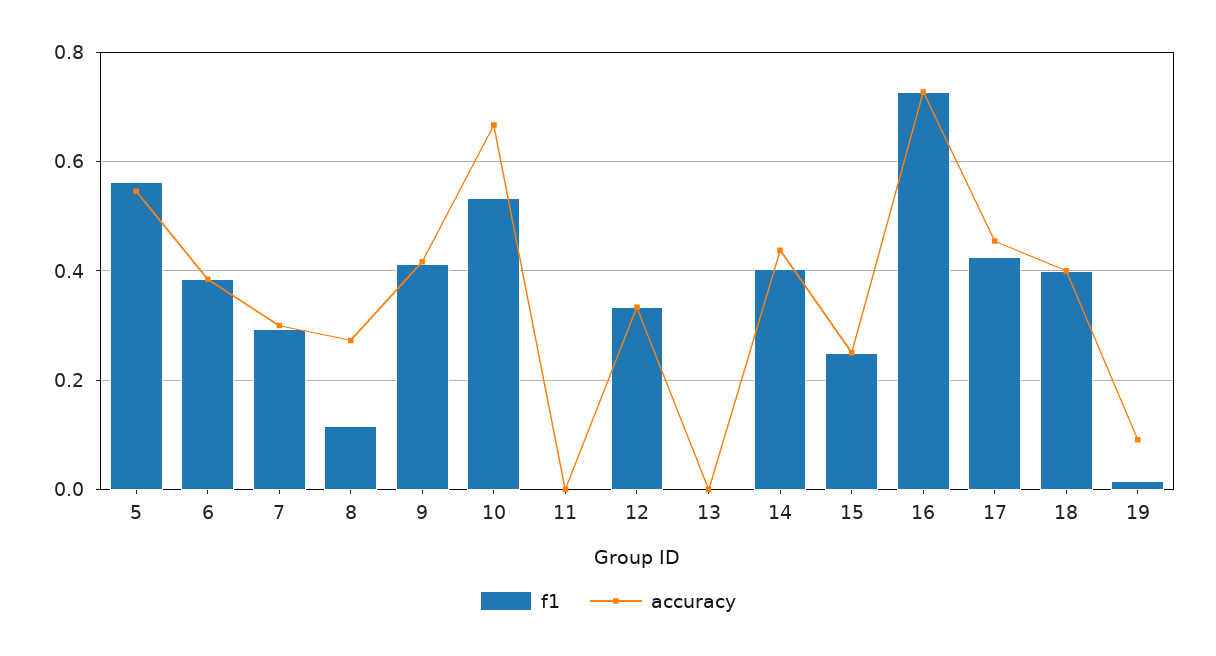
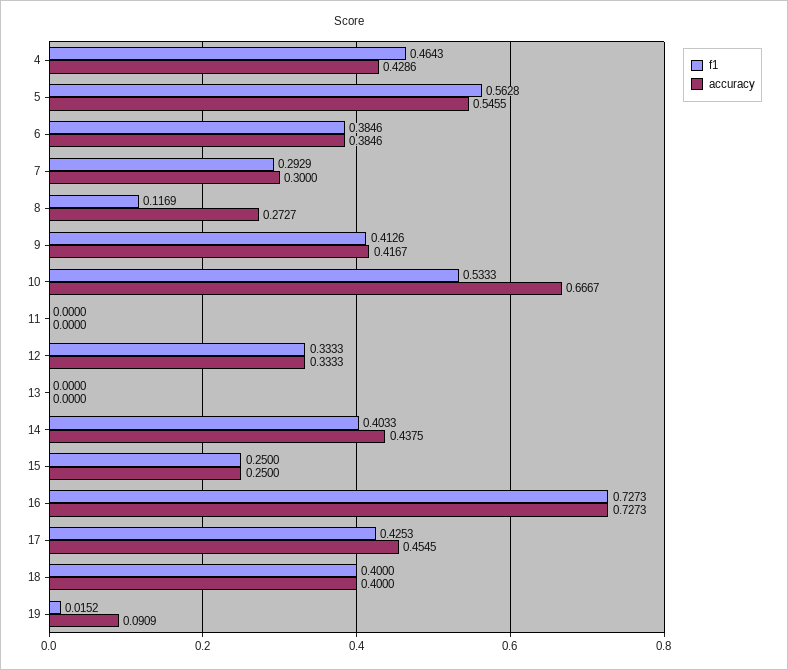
f1, 4: none -> 0.4643
accuracy, 4: none -> 0.4286

